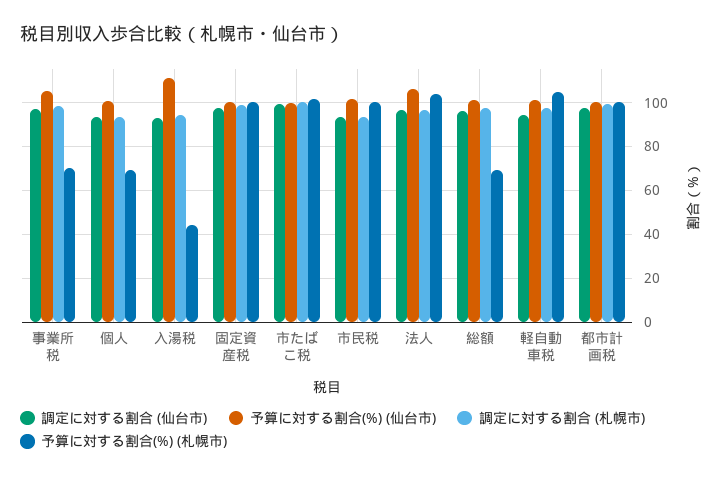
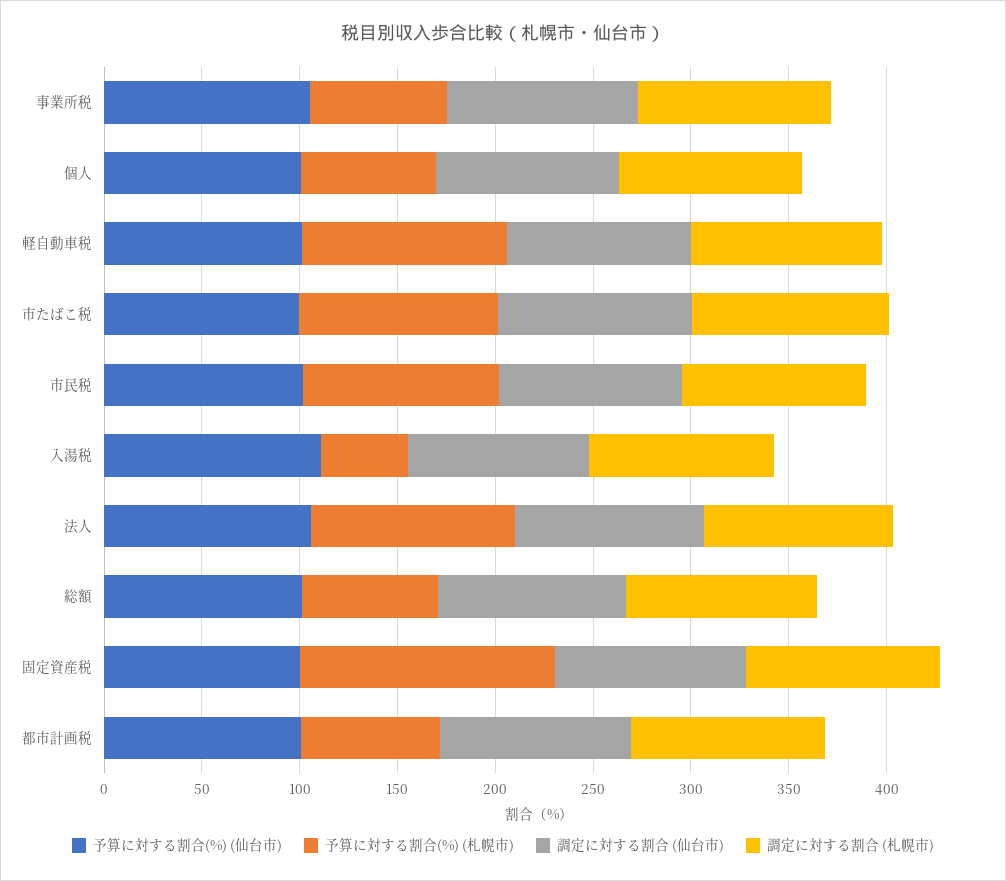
予算に対する割合(%) (札幌市), 固定資産税: 100 -> 130
予算に対する割合(%) (札幌市), 都市計画税: 100 -> 70

